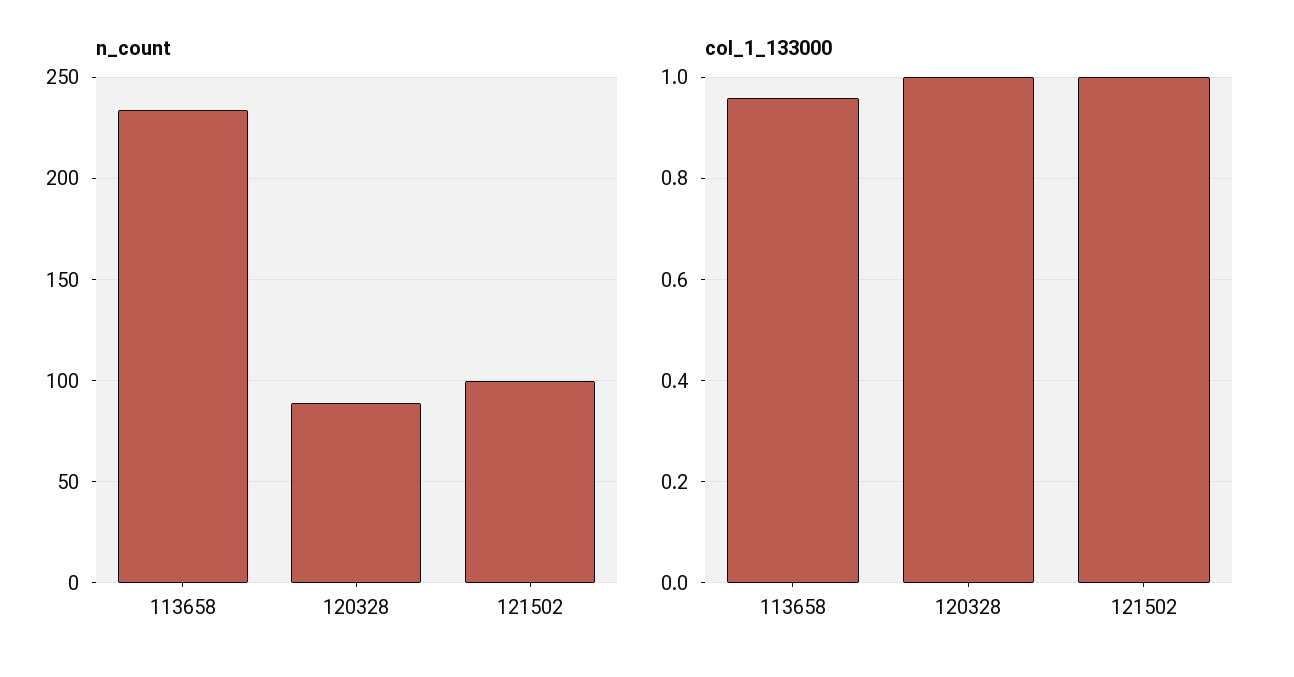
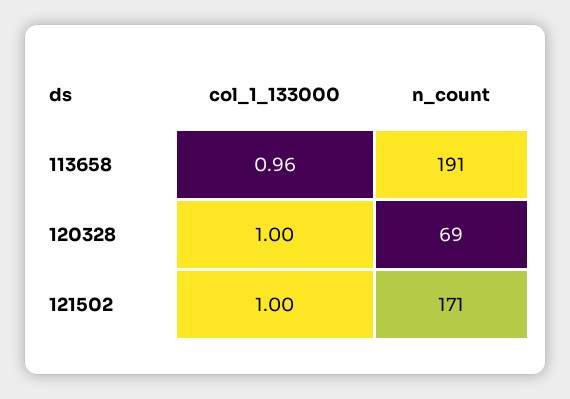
n_count, 113658: 235 -> 191
n_count, 120328: 90 -> 69
n_count, 121502: 100 -> 171

